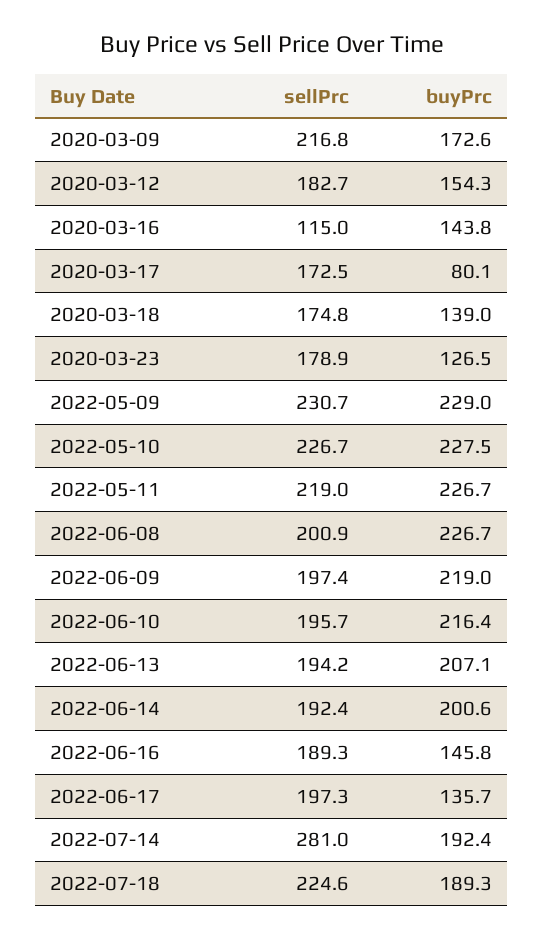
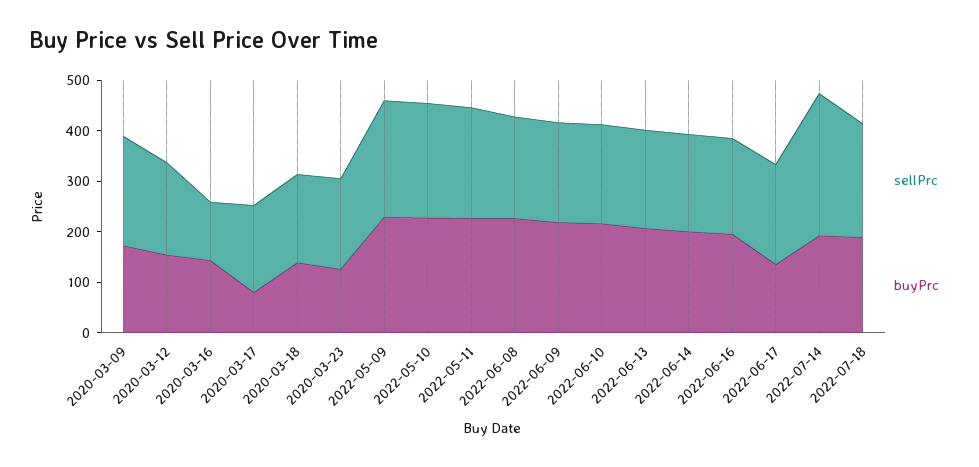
buyPrc, 2022-06-16: 145.8 -> 200

